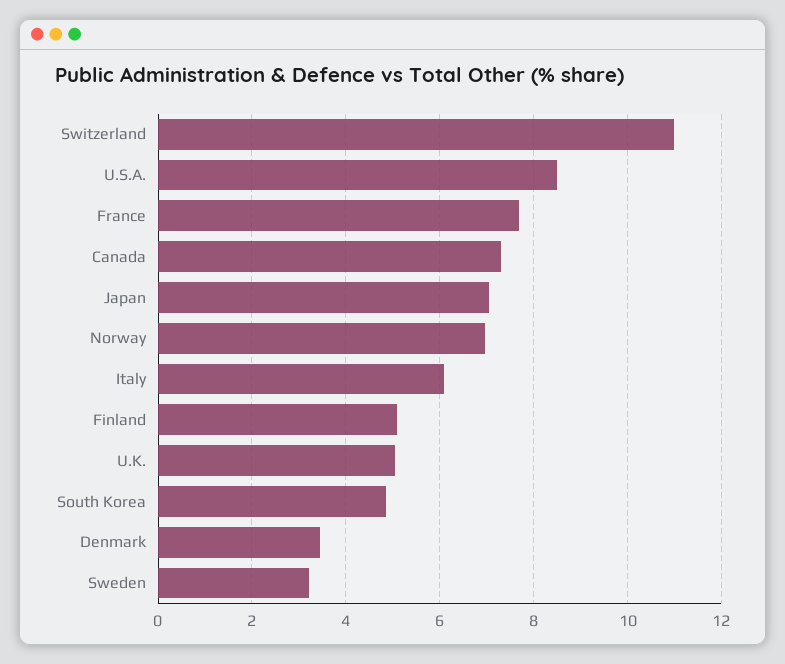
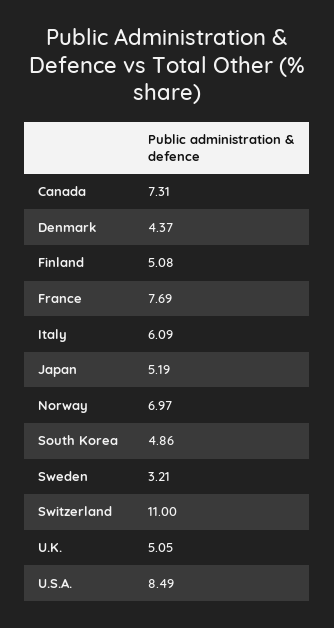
Japan: 7 -> 5.19
Denmark: 3.4 -> 4.37

